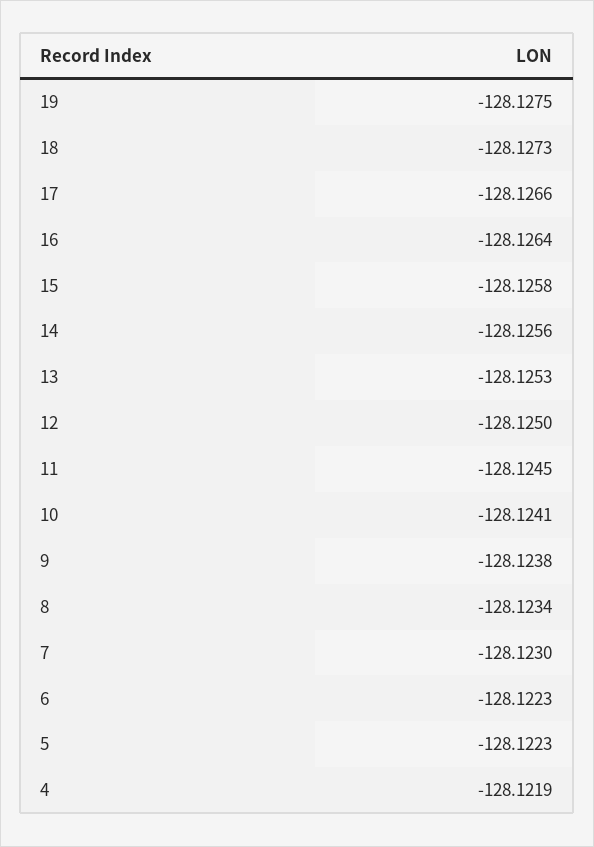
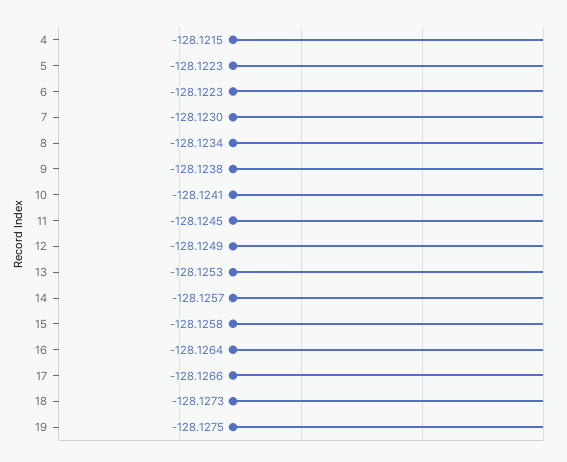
14: -128.1256 -> -128.1257
12: -128.125 -> -128.1249
4: -128.1219 -> -128.1215

